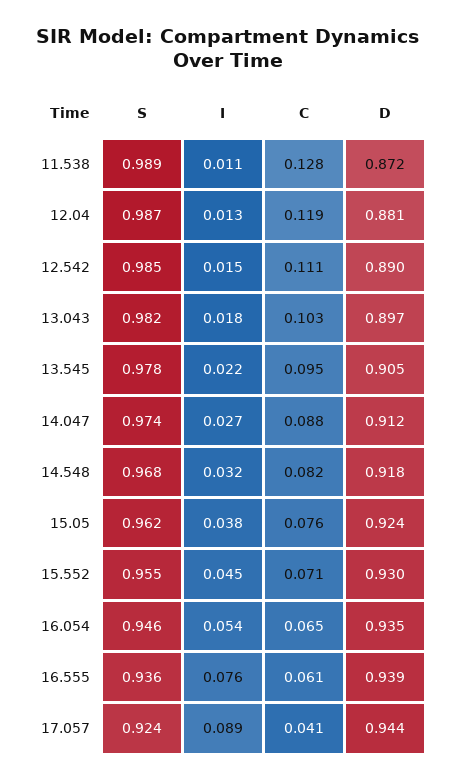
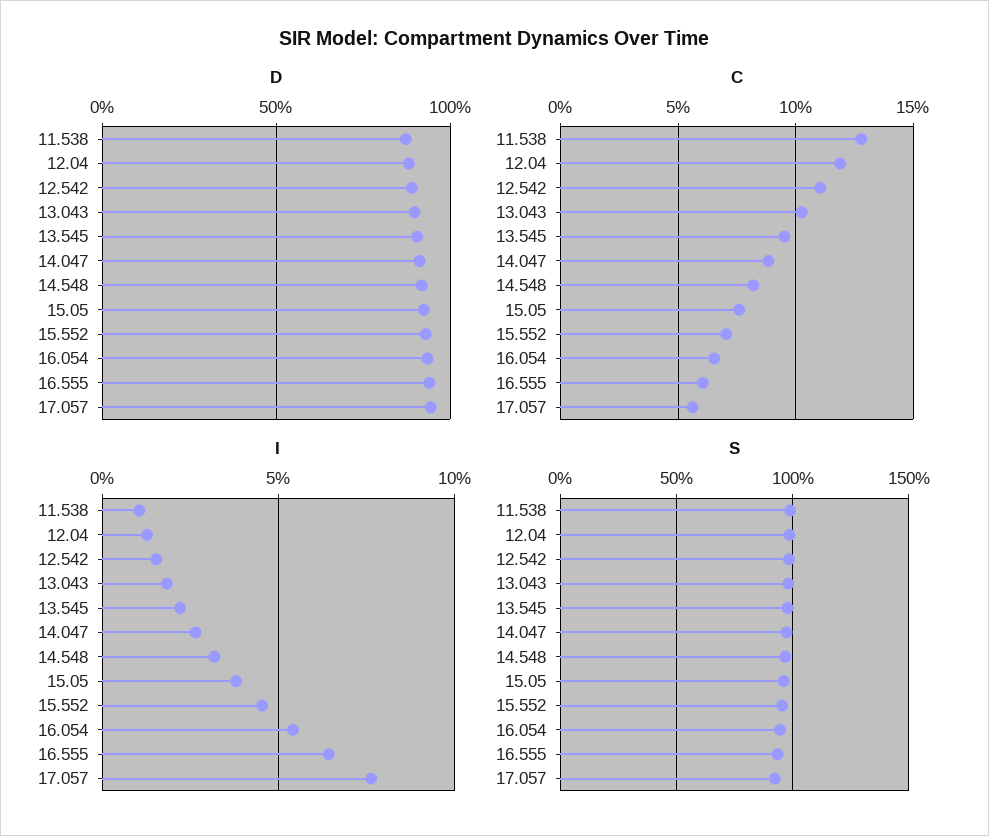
I, 16.555: 0.076 -> 0.065
I, 17.057: 0.089 -> 0.075
C, 17.057: 0.041 -> 0.055

